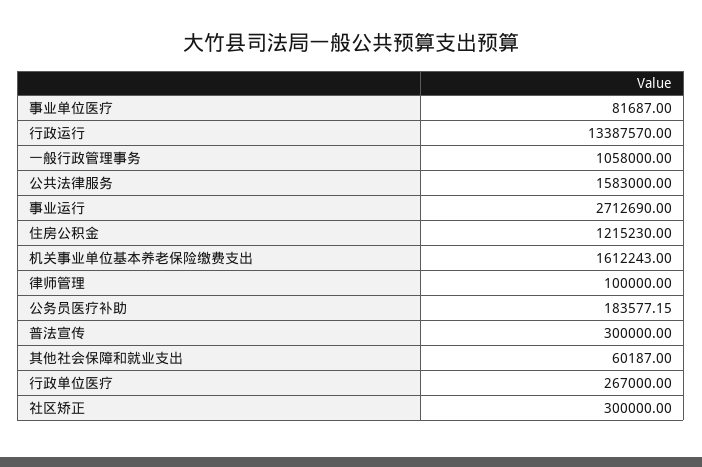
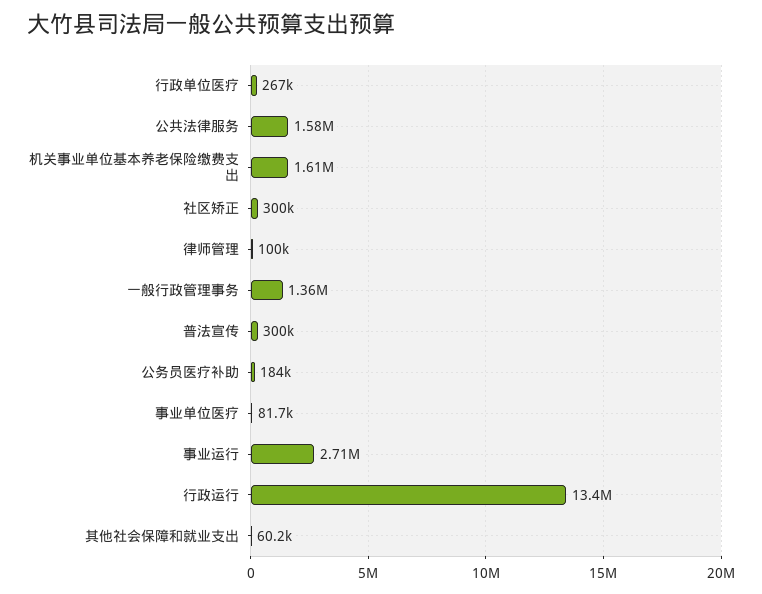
一般行政管理事务: 1058000 -> 1360000
住房公积金: 1215230 -> none

